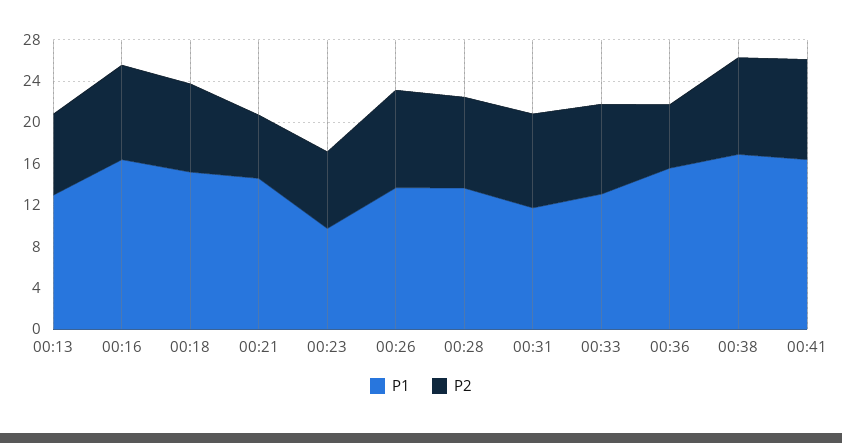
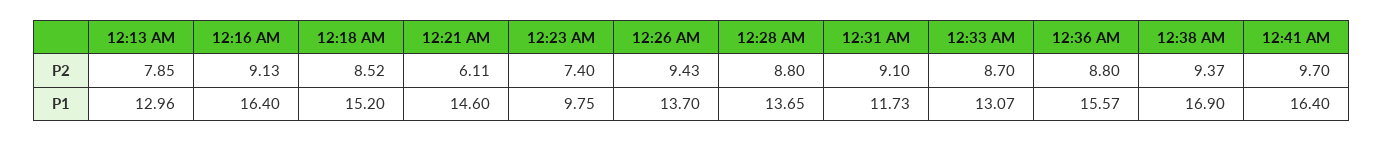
P2, 00:36: 6 -> 8.8

